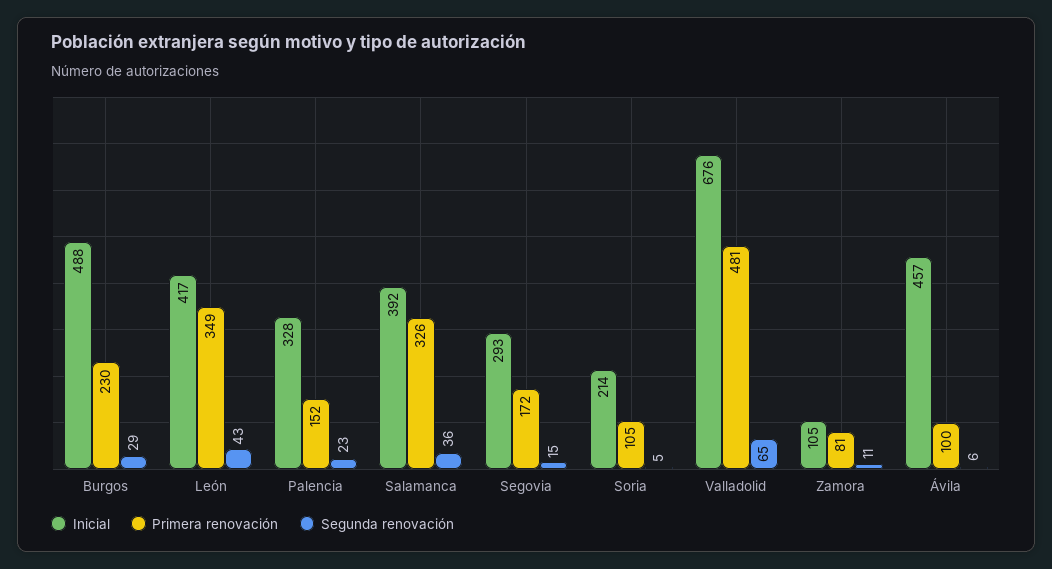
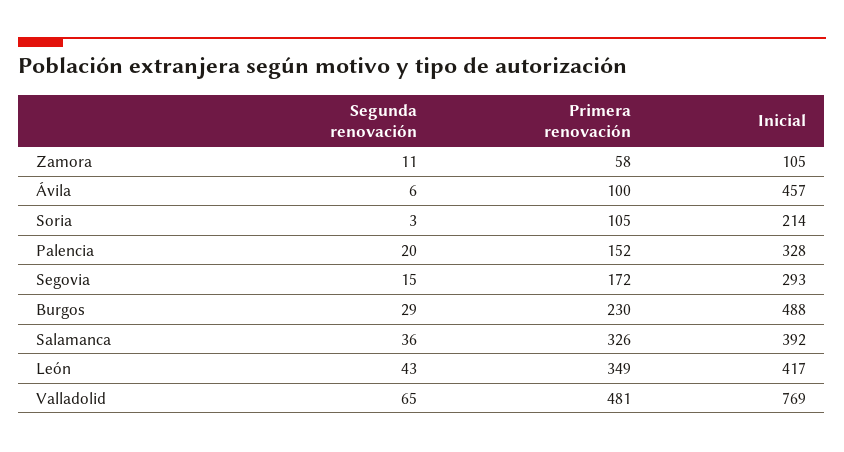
Segunda renovación, Palencia: 23 -> 20
Segunda renovación, Soria: 5 -> 3
Inicial, Valladolid: 676 -> 769
Primera renovación, Zamora: 81 -> 58

